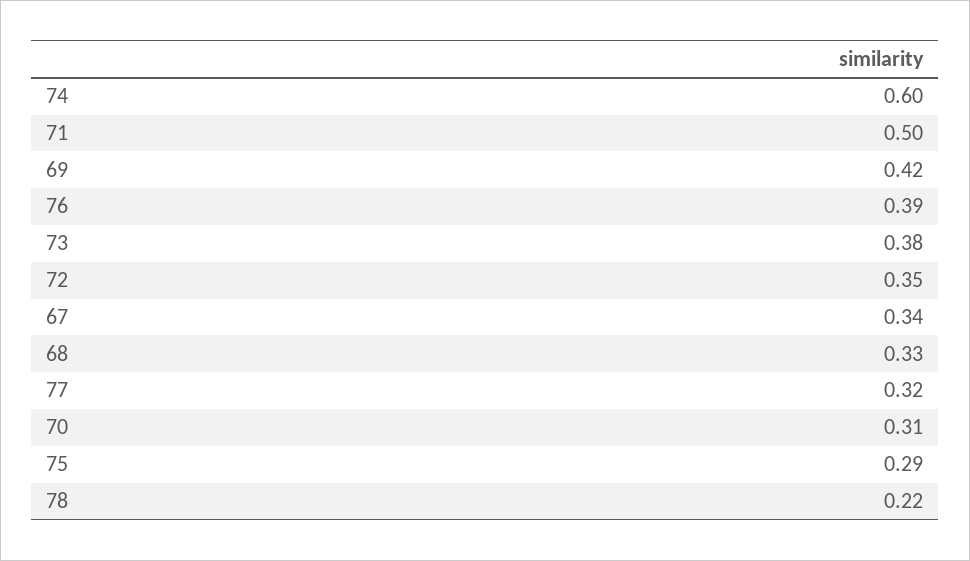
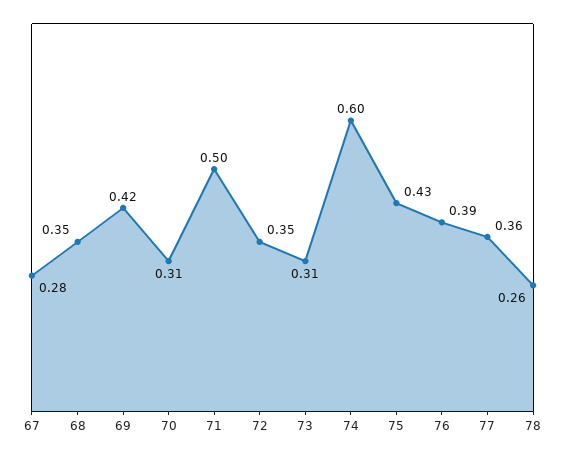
73: 0.38 -> 0.31
67: 0.34 -> 0.28
68: 0.33 -> 0.35
77: 0.32 -> 0.36
75: 0.29 -> 0.43
78: 0.22 -> 0.26

